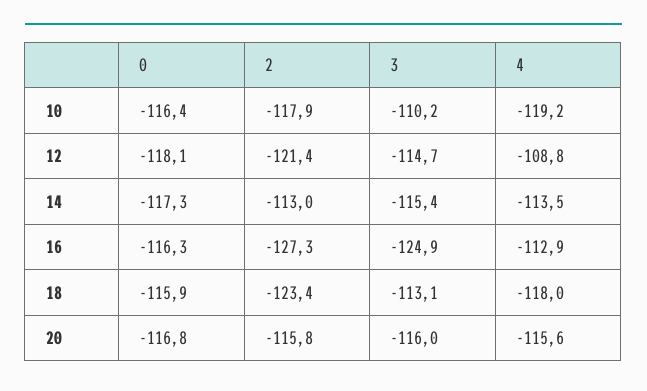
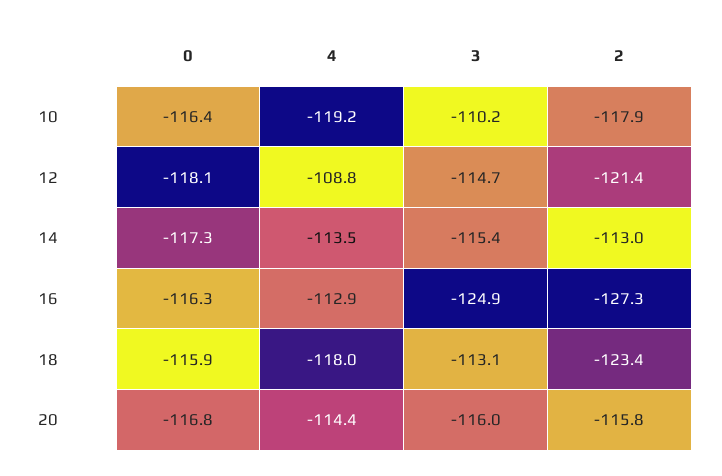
4, 20: -115.6 -> -114.4

